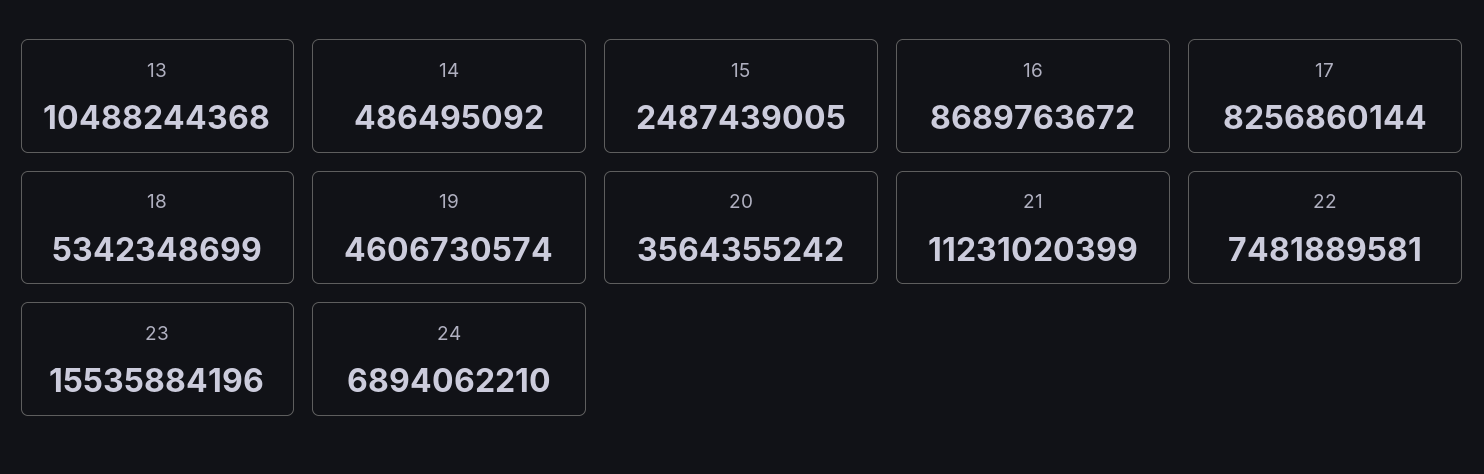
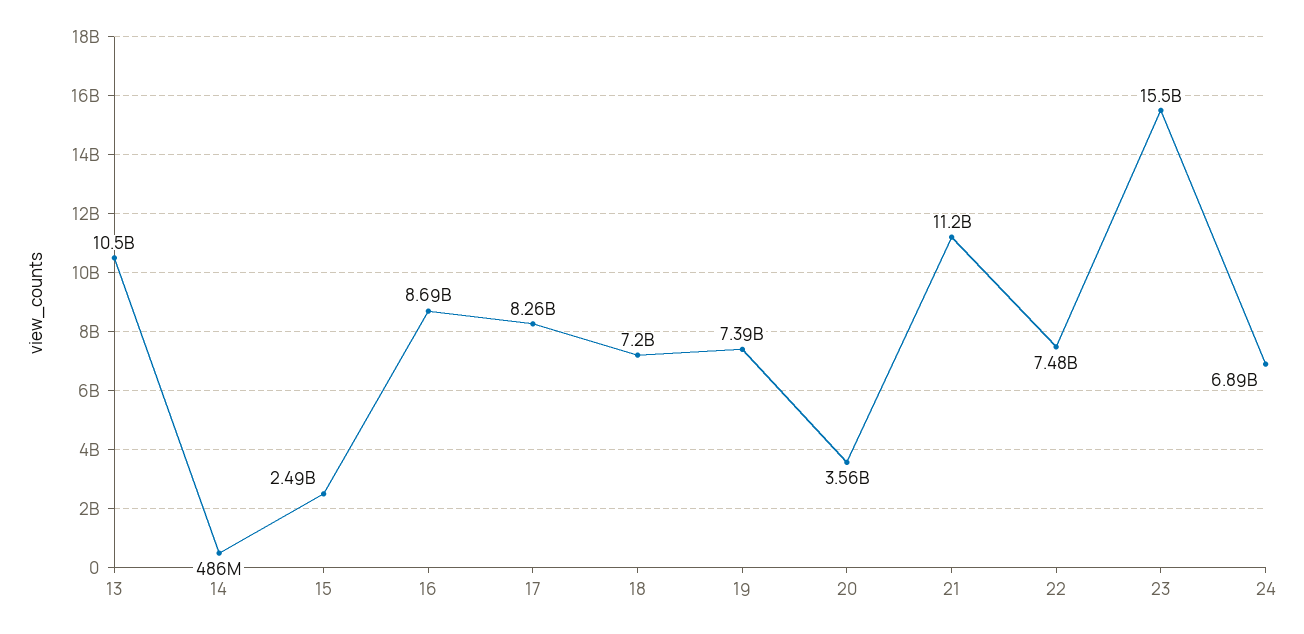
18: 5342348699 -> 7200000000
19: 4606730574 -> 7390000000

